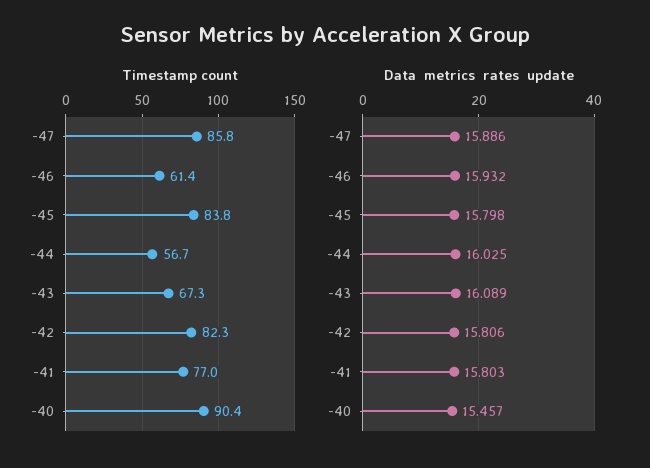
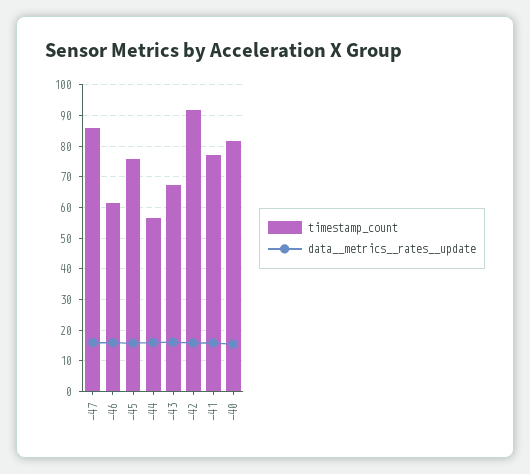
Timestamp count, -45: 83.8 -> 76
Timestamp count, -42: 82.3 -> 92
Timestamp count, -40: 90.4 -> 82

